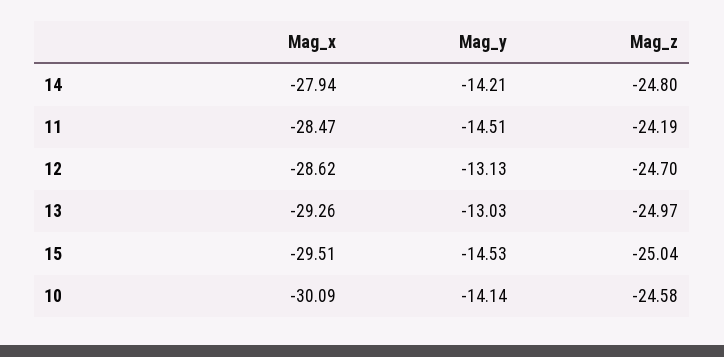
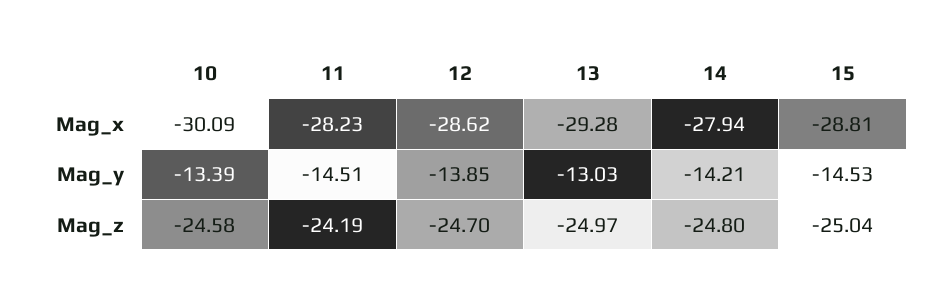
Mag_x, 11: -28.47 -> -28.23
Mag_y, 12: -13.13 -> -13.85
Mag_x, 13: -29.26 -> -29.28
Mag_x, 15: -29.51 -> -28.81
Mag_y, 10: -14.14 -> -13.39

